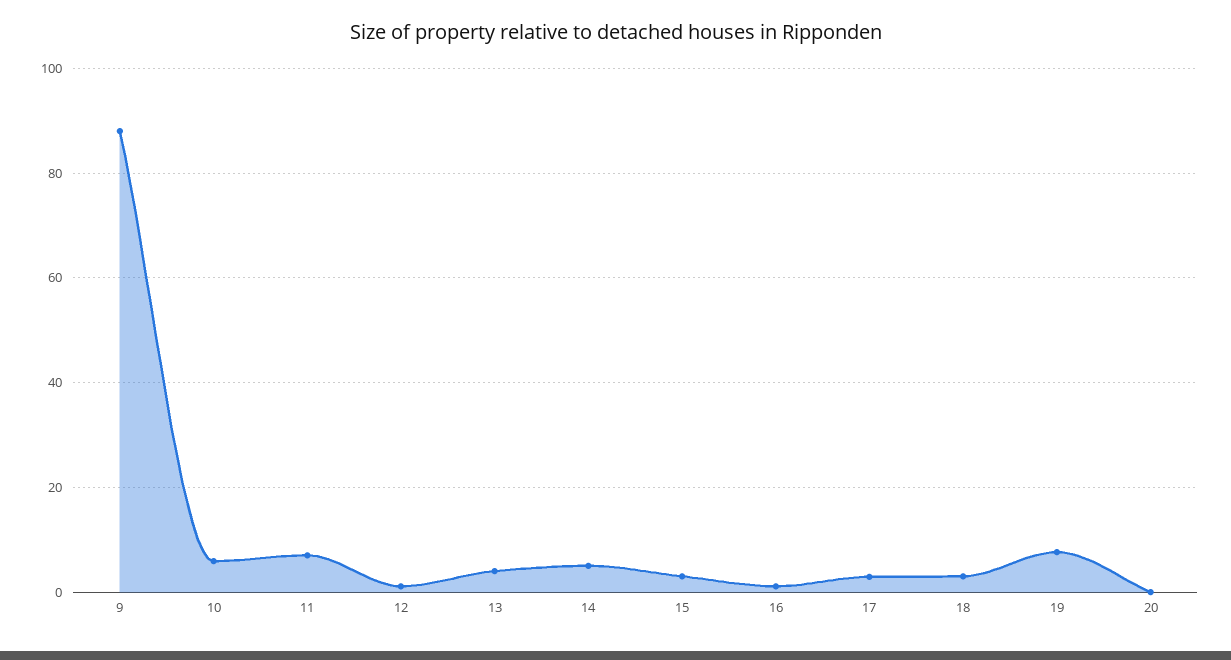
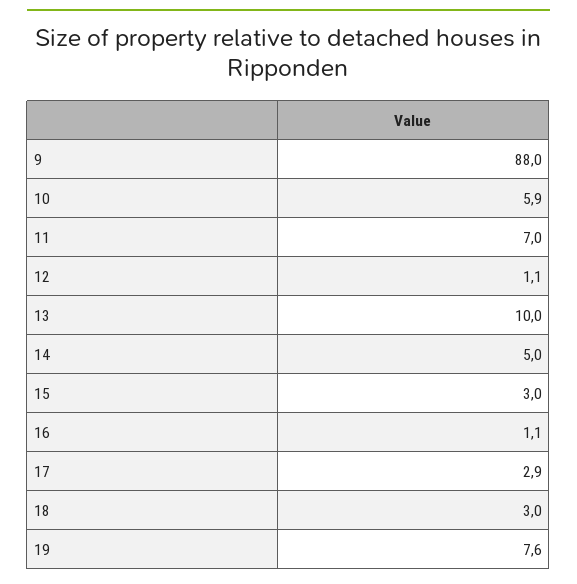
13: 4 -> 10
20: 0 -> none

